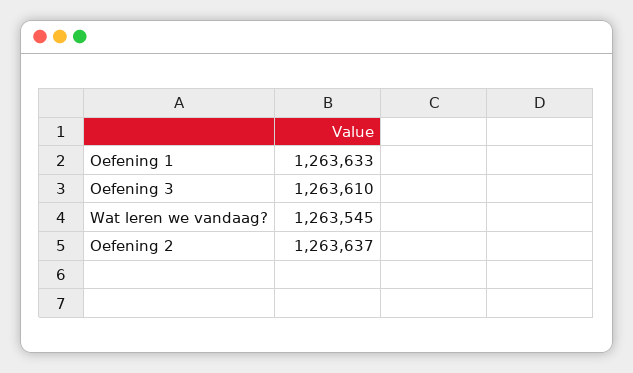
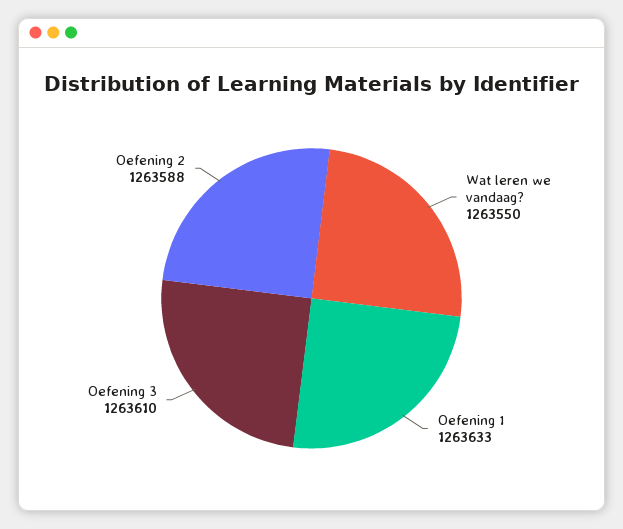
Wat leren we vandaag?: 1263545 -> 1263550
Oefening 2: 1263637 -> 1263588

